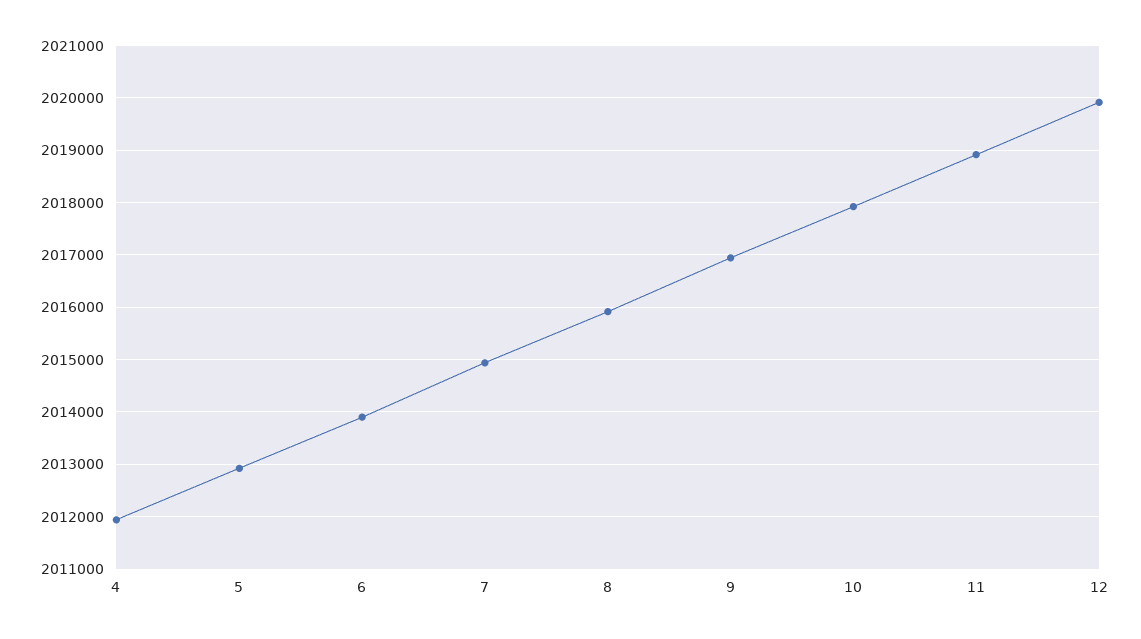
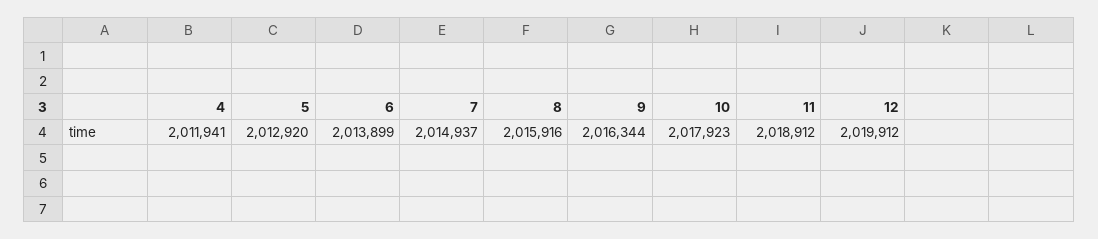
9: 2017000 -> 2016344

